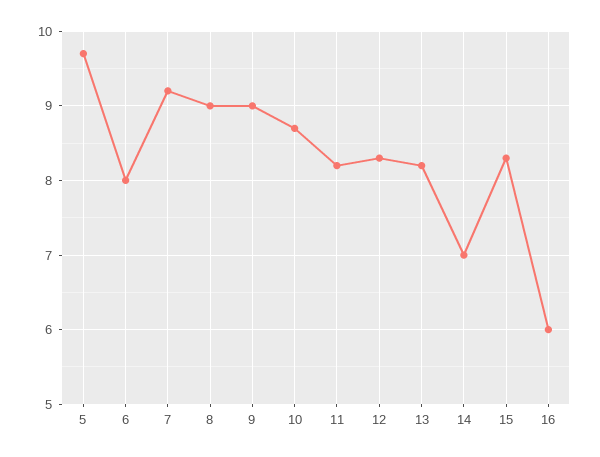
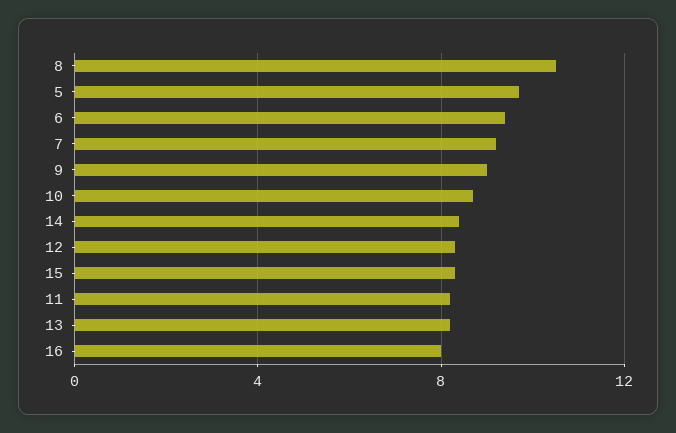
6: 8 -> 9.5
8: 9 -> 10.5
14: 7 -> 8.5
16: 6 -> 8

